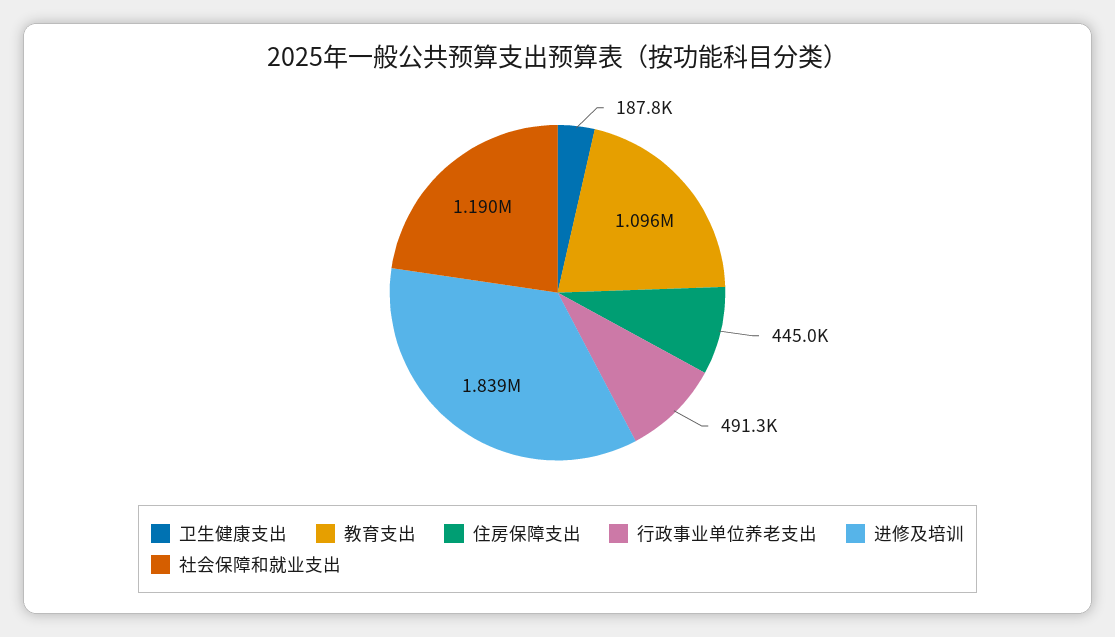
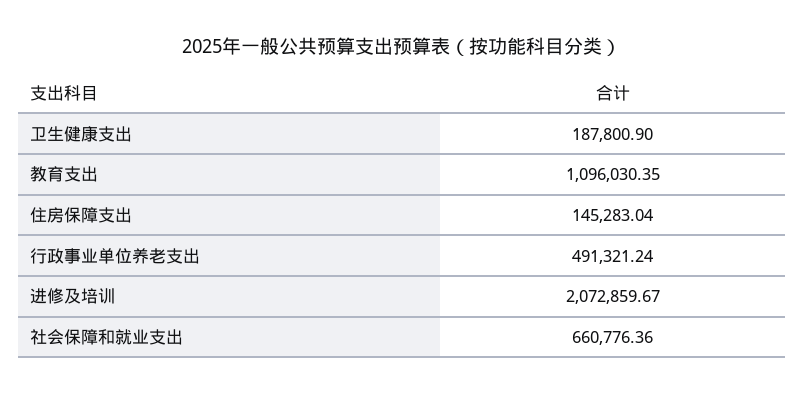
住房保障支出: 445000 -> 145283.04
进修及培训: 1839000 -> 2072859.67
社会保障和就业支出: 1190000 -> 660776.36

